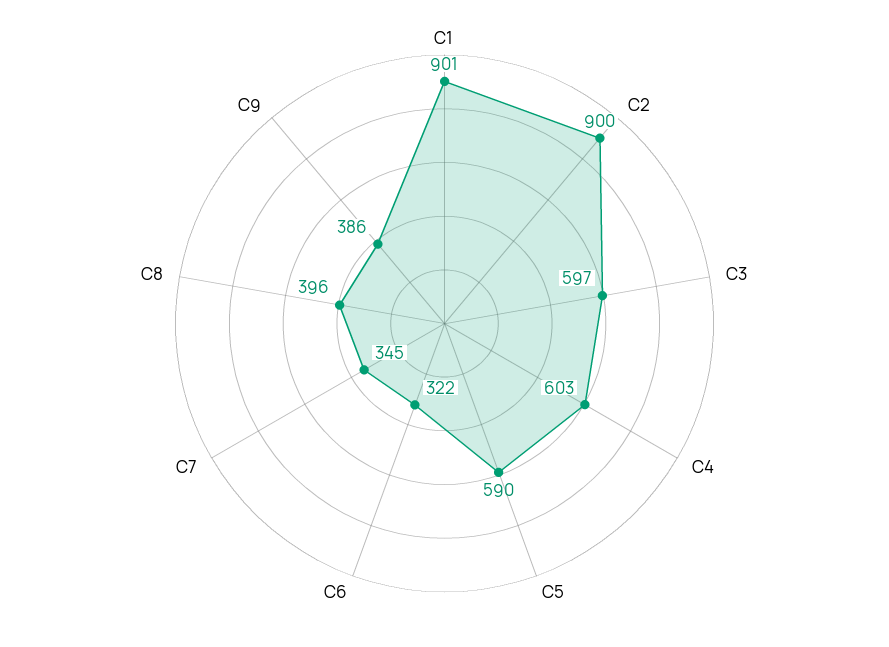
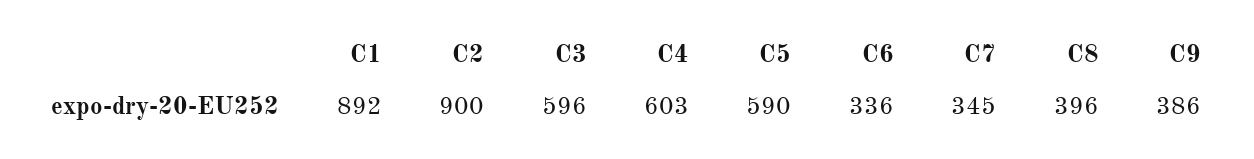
C1: 901 -> 892
C3: 597 -> 596
C6: 322 -> 336

